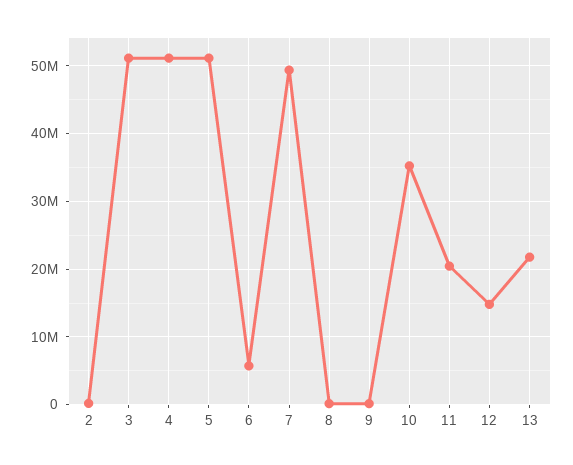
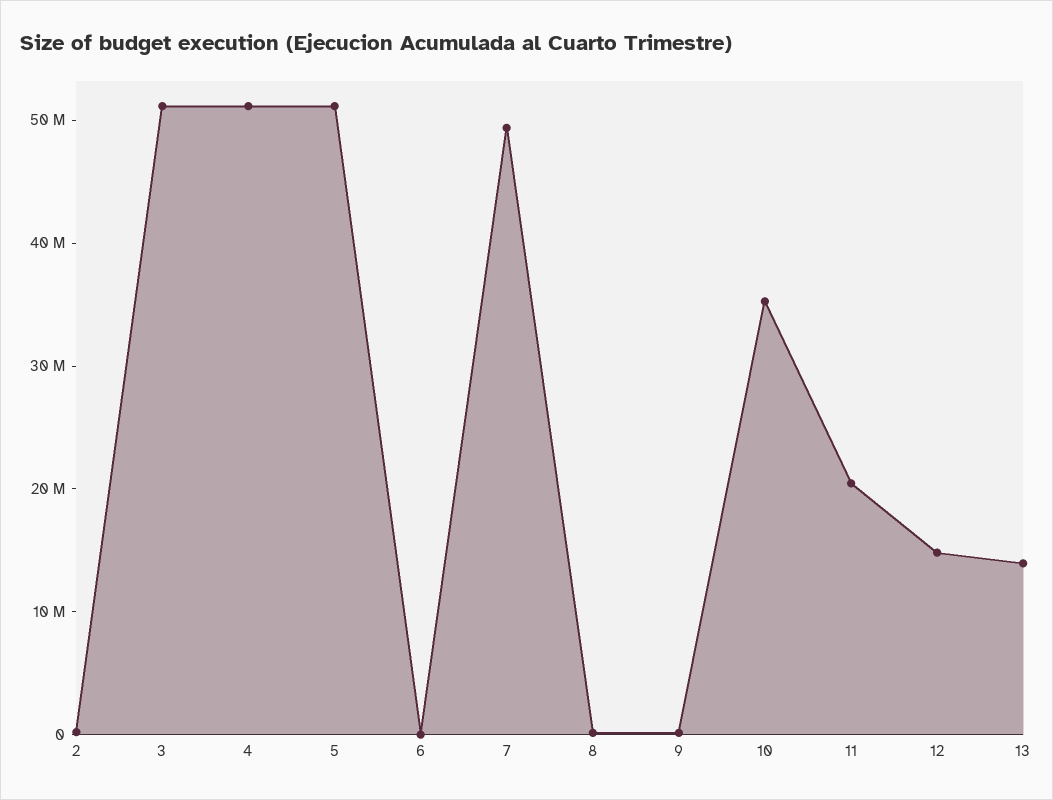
6: 6000000 -> 0
13: 22000000 -> 14000000

